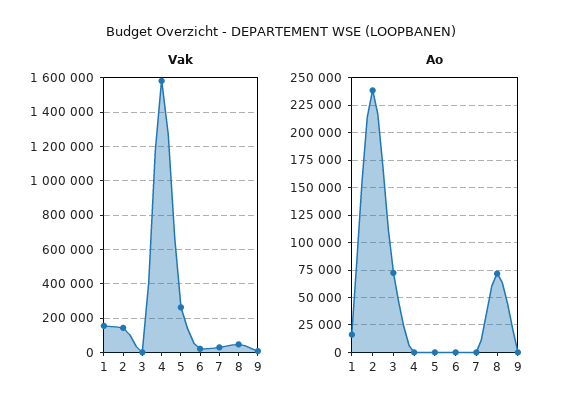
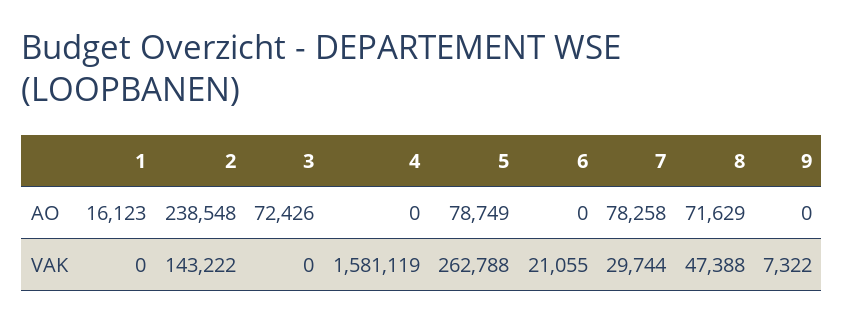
Vak, 1: 150000 -> 0
Ao, 5: 0 -> 78749
Ao, 7: 0 -> 78258

